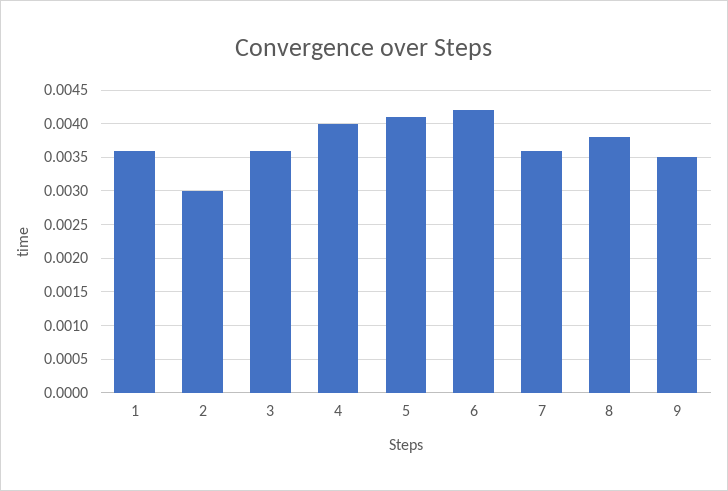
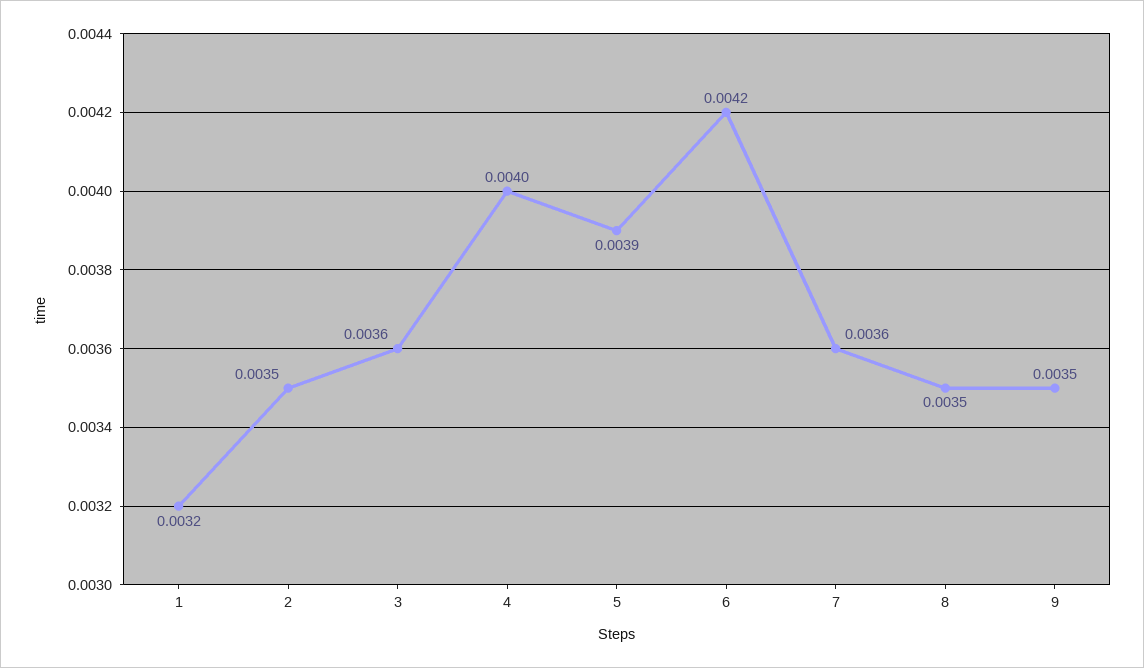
1: 0.0036 -> 0.0032
2: 0.003 -> 0.0035
5: 0.0041 -> 0.0039
8: 0.0038 -> 0.0035

